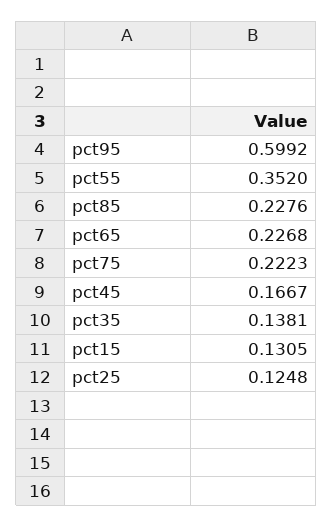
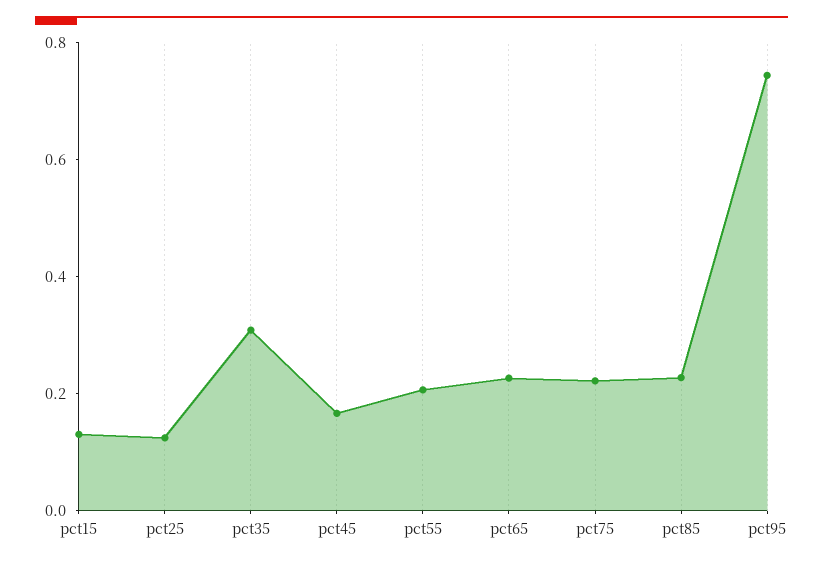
pct95: 0.5992 -> 0.75
pct55: 0.352 -> 0.2
pct35: 0.1381 -> 0.3

